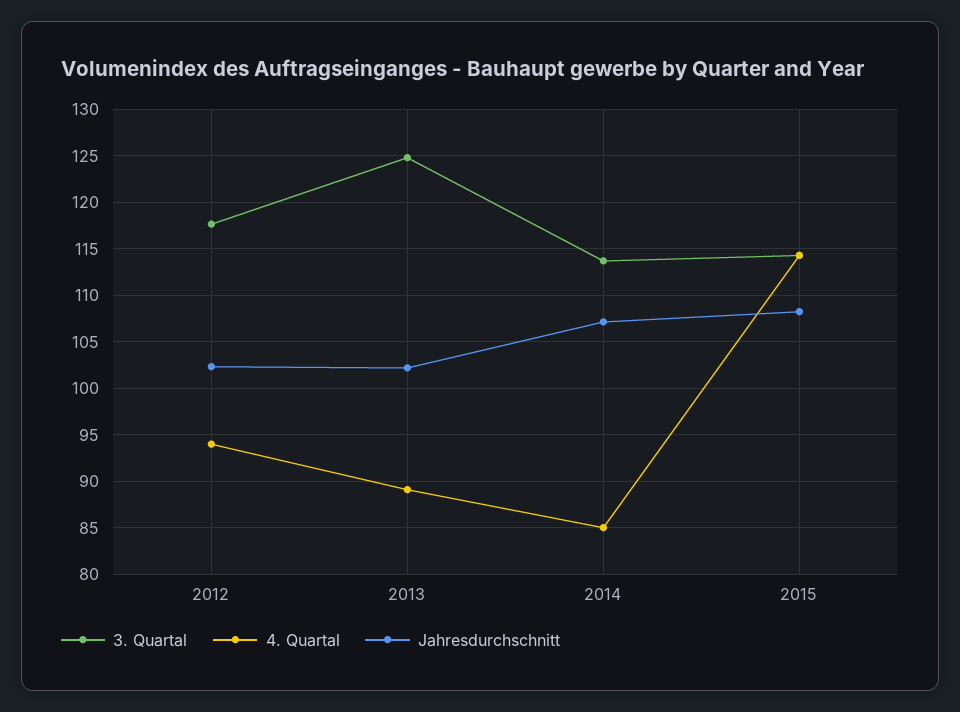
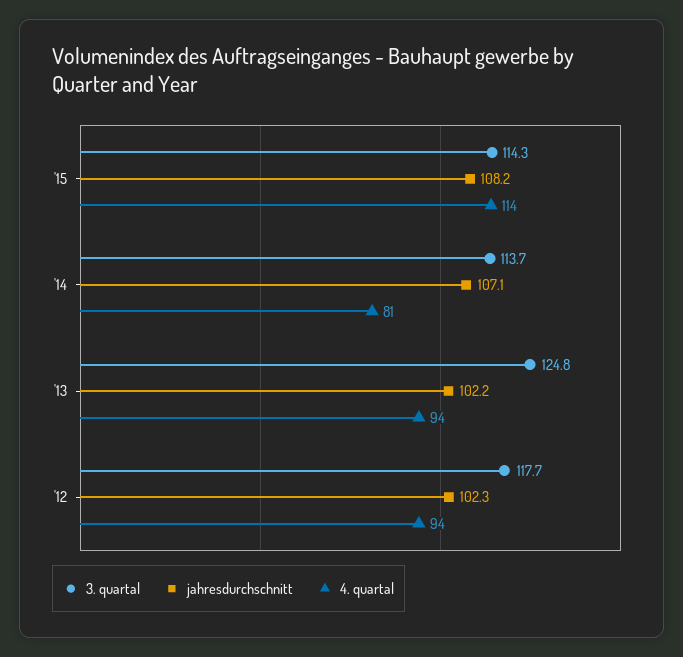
4. Quartal, 2013: 89 -> 94
4. Quartal, 2014: 85 -> 81

